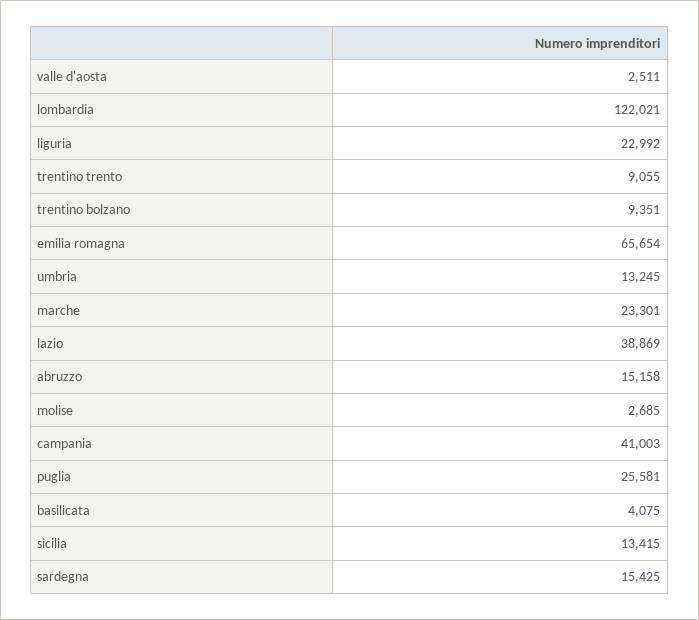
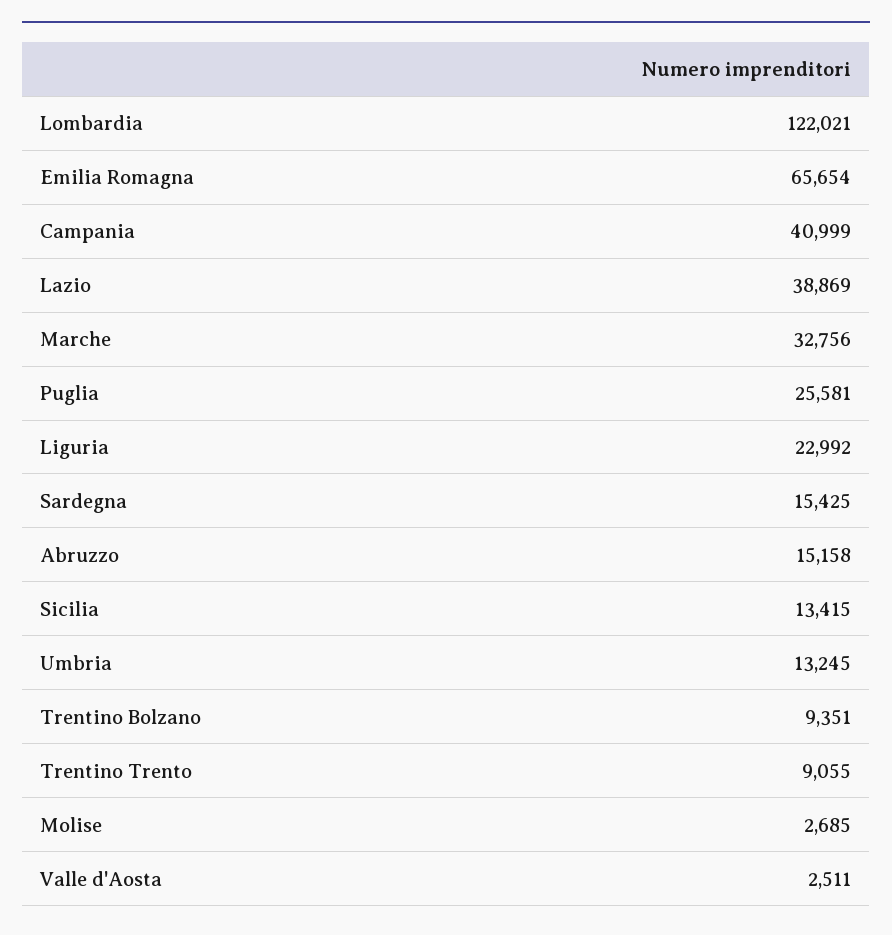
marche: 23301 -> 32756
campania: 41003 -> 40999
basilicata: 4075 -> none

